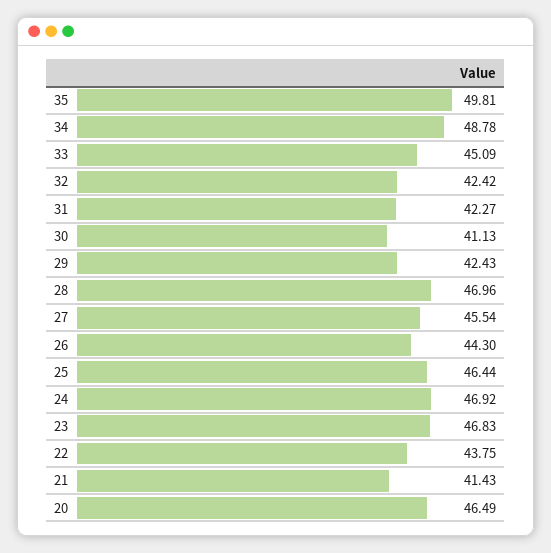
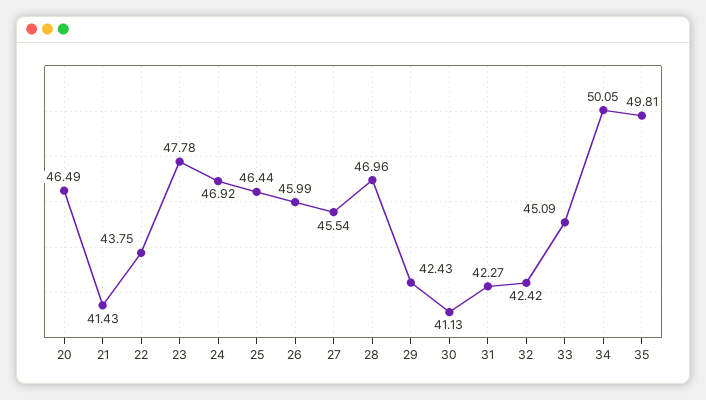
34: 48.78 -> 50.05
26: 44.3 -> 45.99
23: 46.83 -> 47.78

